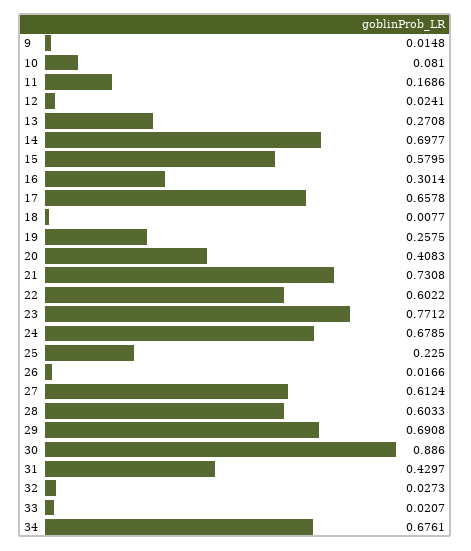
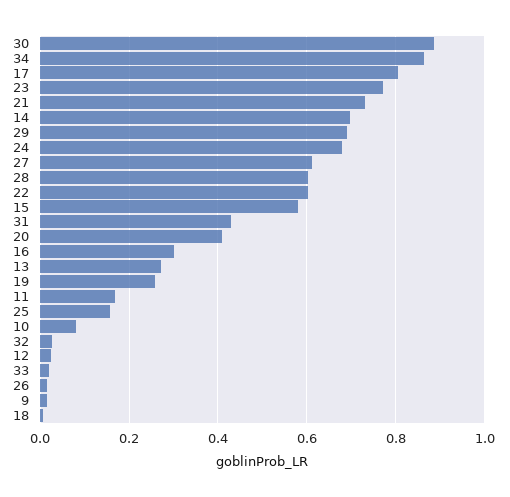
17: 0.6578 -> 0.8
25: 0.225 -> 0.16
34: 0.6761 -> 0.86

